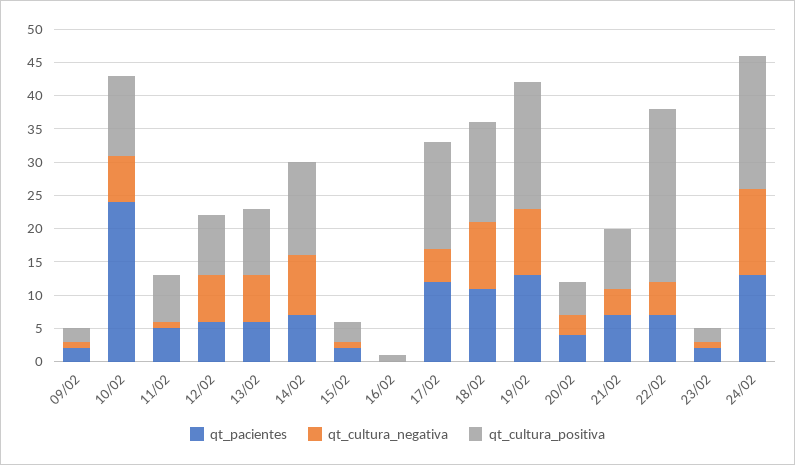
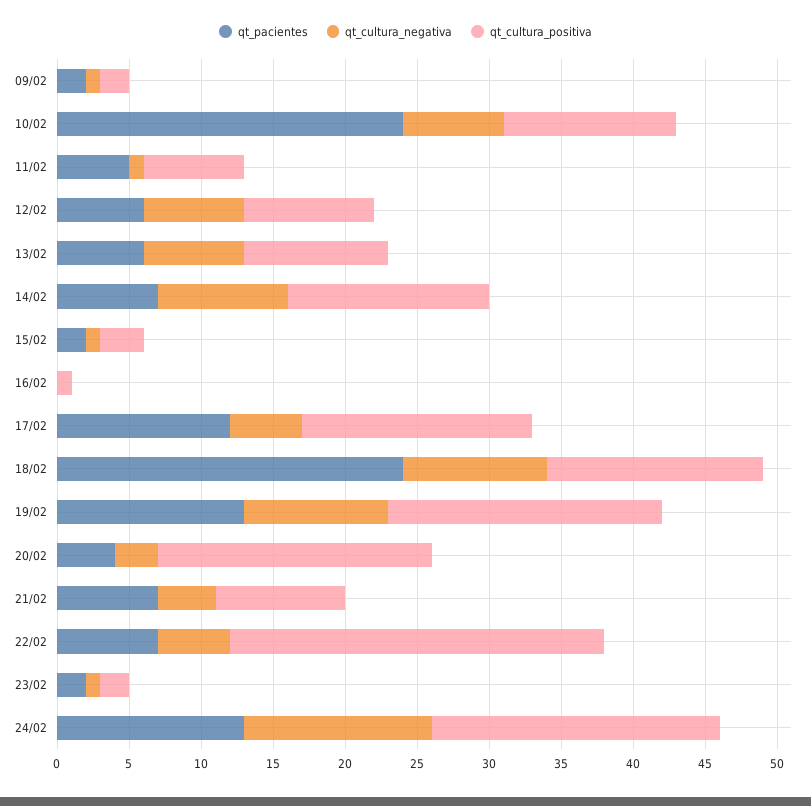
qt_pacientes, 18/02: 10 -> 24
qt_cultura_positiva, 20/02: 5 -> 19

